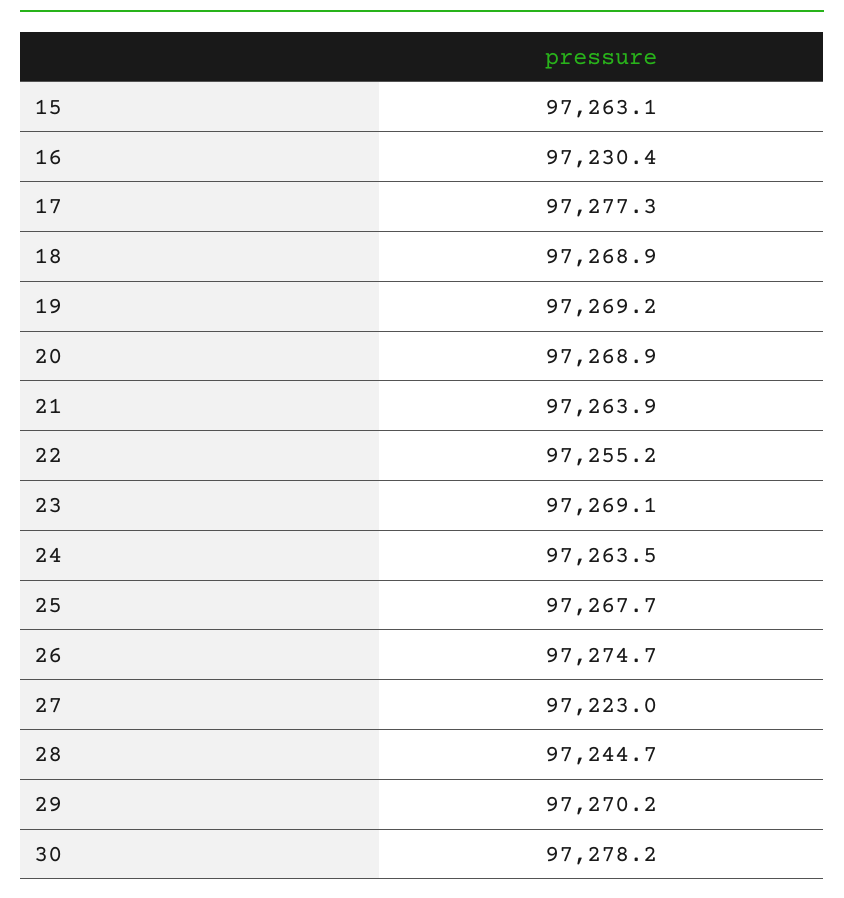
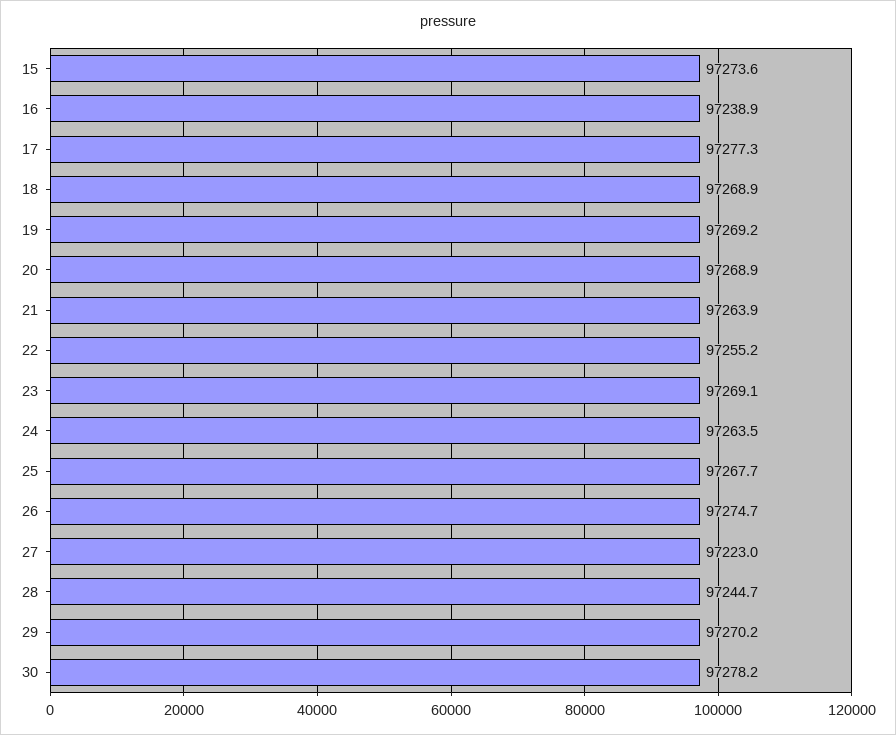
15: 97263.1 -> 97273.6
16: 97230.4 -> 97238.9

